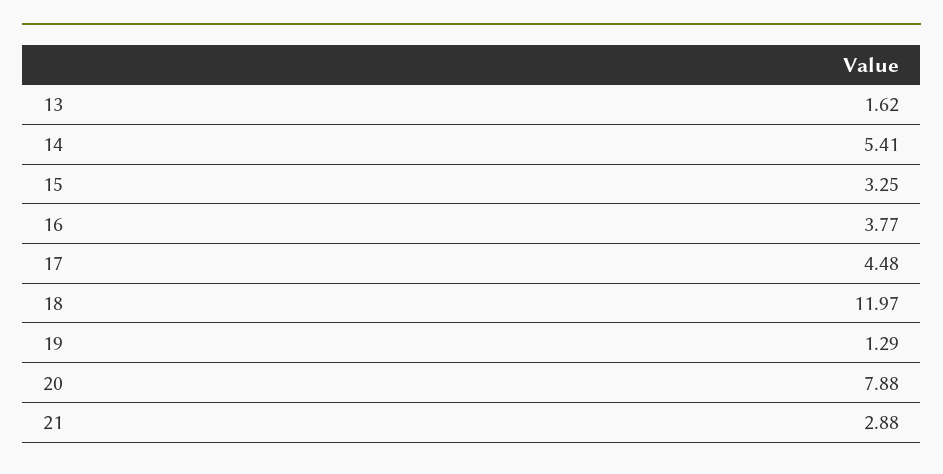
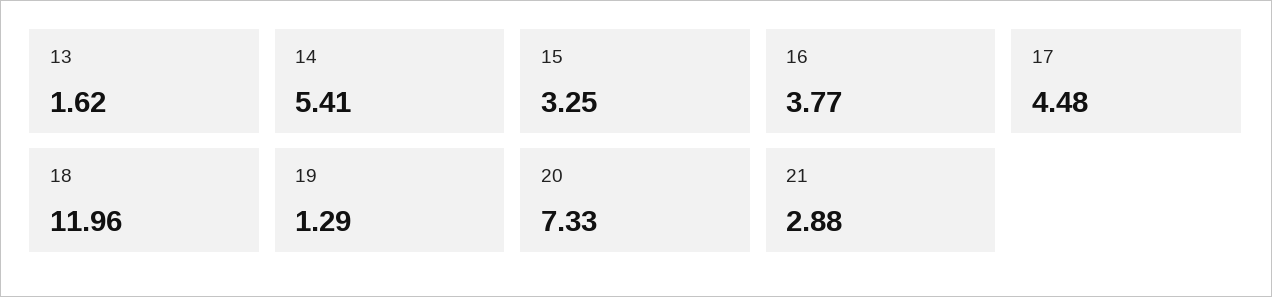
18: 11.97 -> 11.96
20: 7.88 -> 7.33

